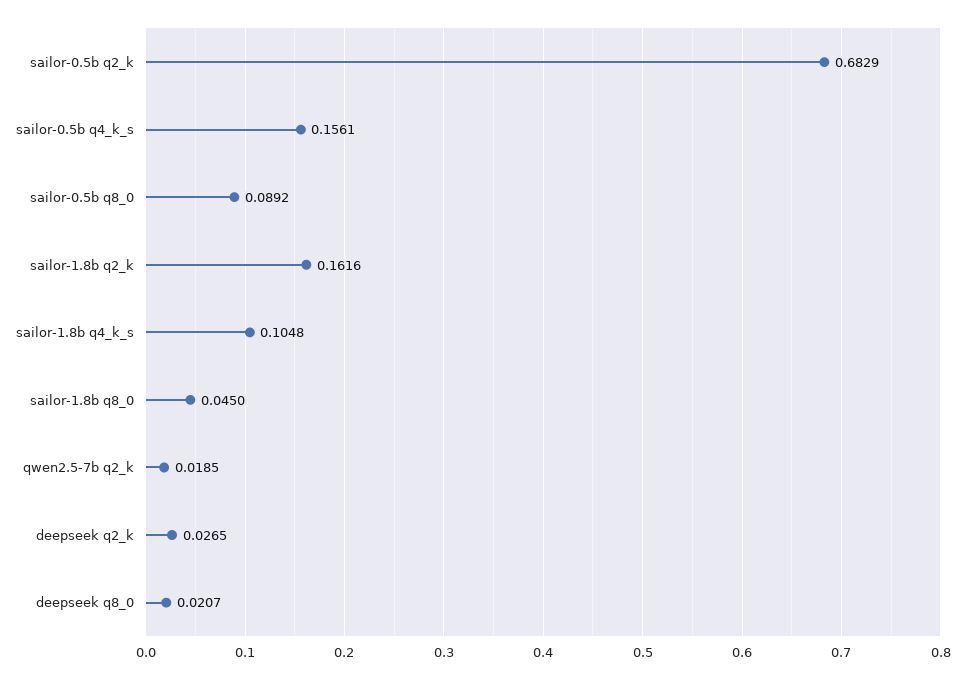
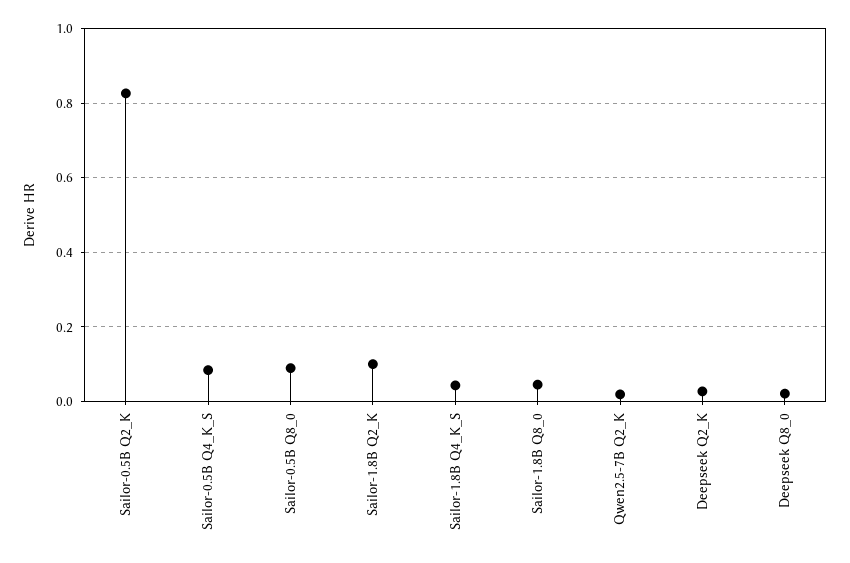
sailor-0.5b q2_k: 0.6829 -> 0.82
sailor-0.5b q4_k_s: 0.1561 -> 0.08
sailor-1.8b q2_k: 0.1616 -> 0.1
sailor-1.8b q4_k_s: 0.1048 -> 0.04

